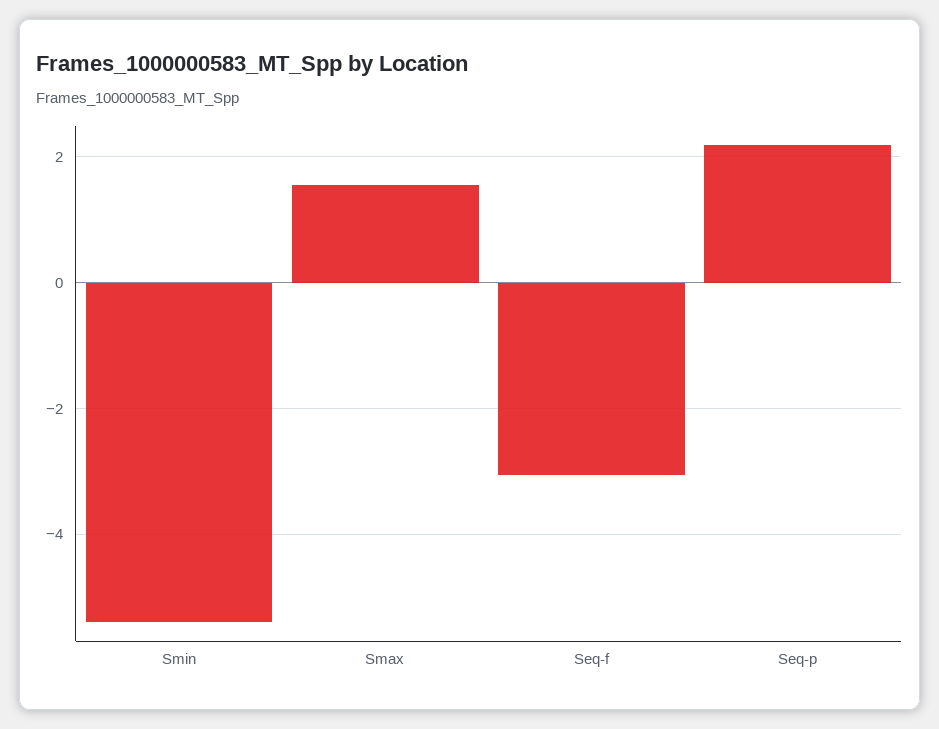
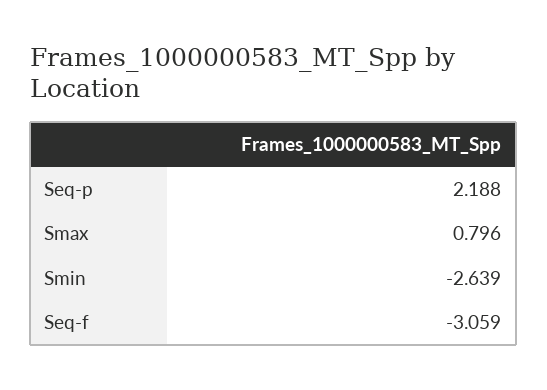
Smin: -5.4 -> -2.639
Smax: 1.6 -> 0.796

